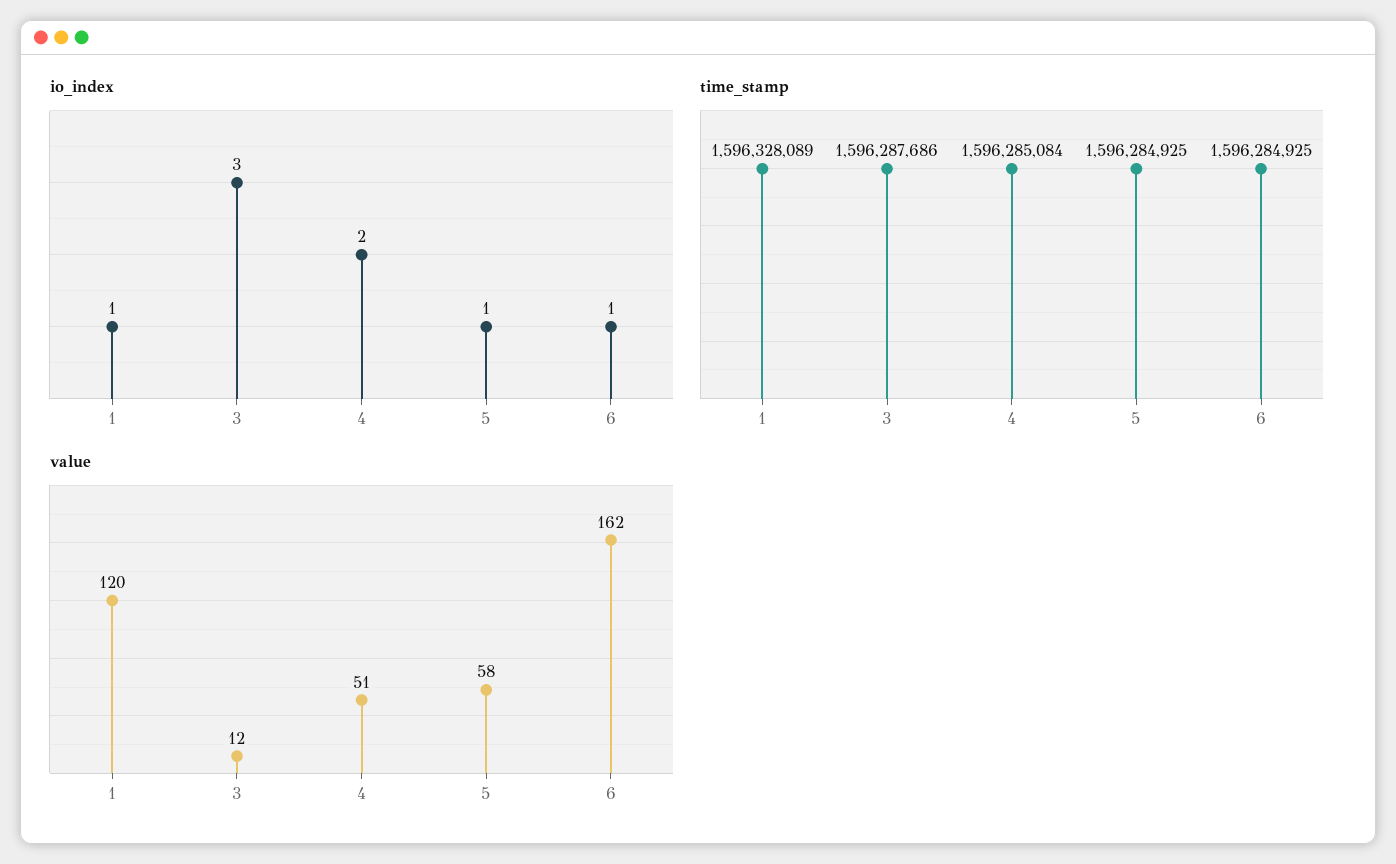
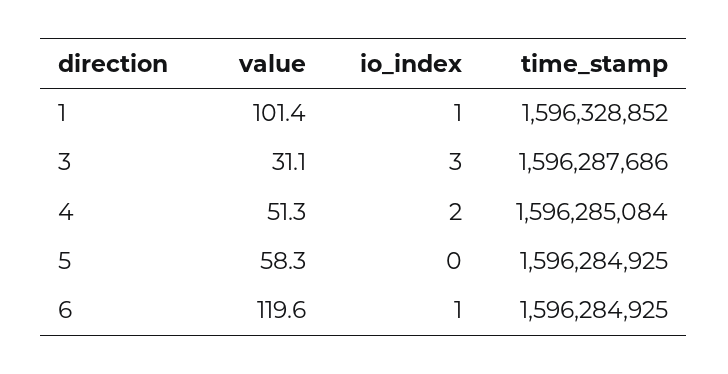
io_index, 5: 1 -> 0
time_stamp, 1: 1596328089 -> 1596328852
value, 1: 120 -> 101.4
value, 3: 12 -> 31.1
value, 6: 162 -> 119.6

